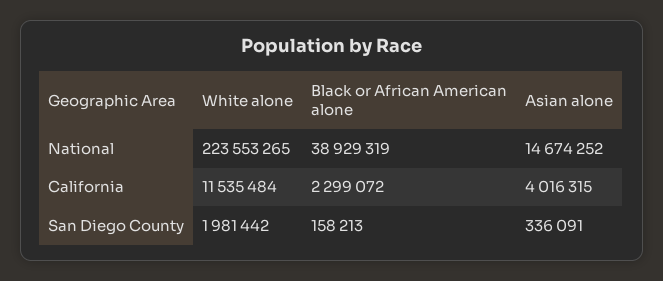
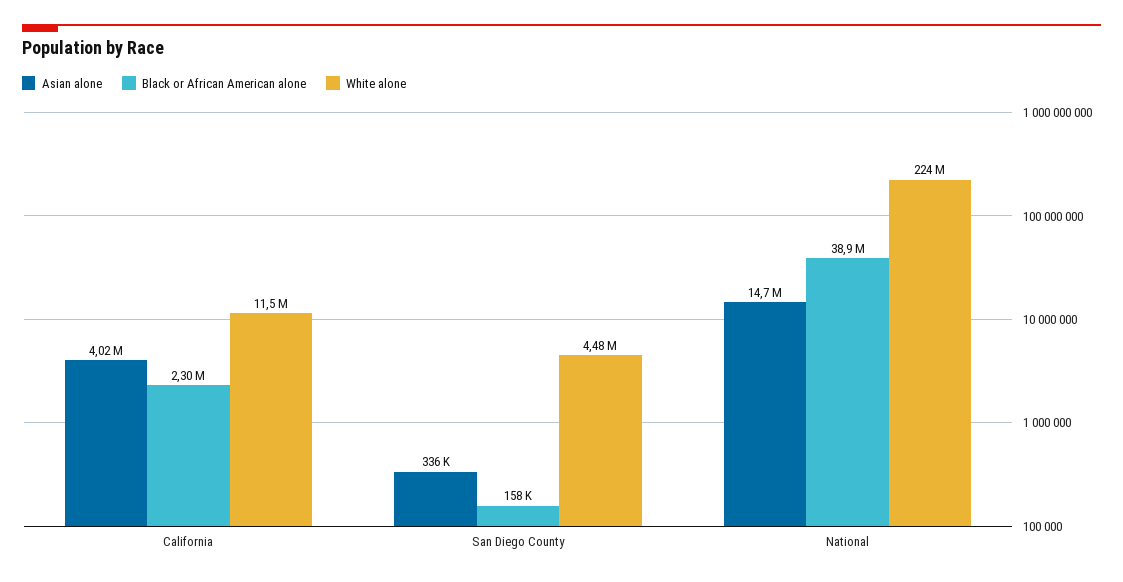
White alone, San Diego County: 1981442 -> 4480000

